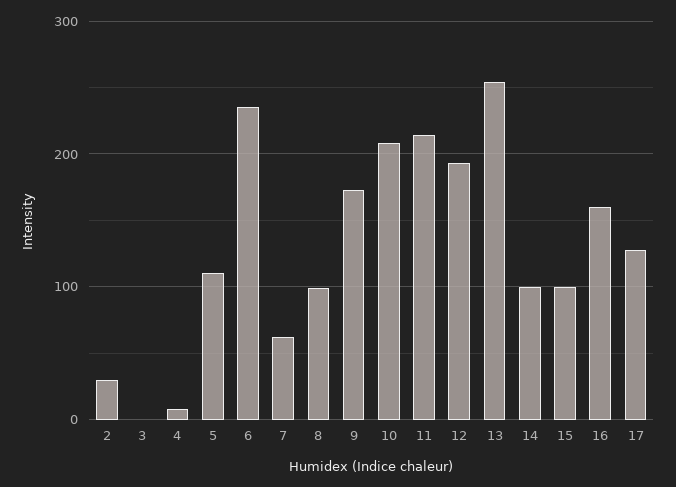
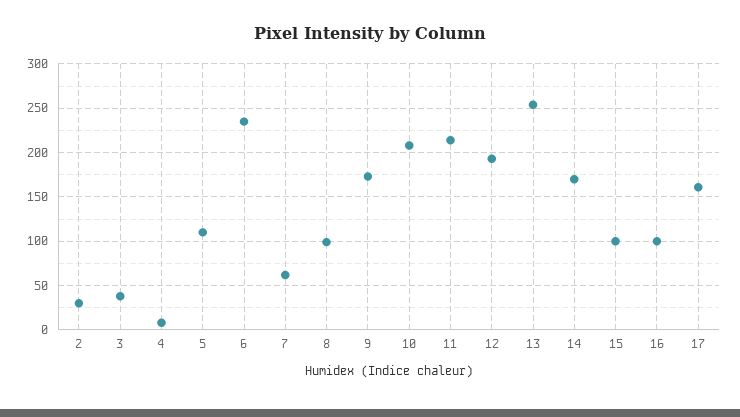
3: 0 -> 40
14: 100 -> 170
16: 160 -> 100
17: 130 -> 160

